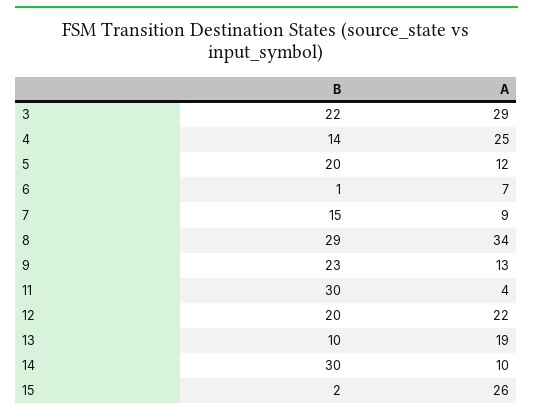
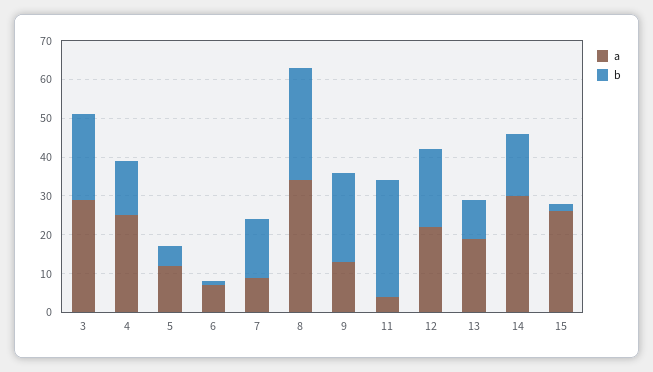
B, 5: 20 -> 5
B, 14: 30 -> 15
A, 14: 10 -> 30

